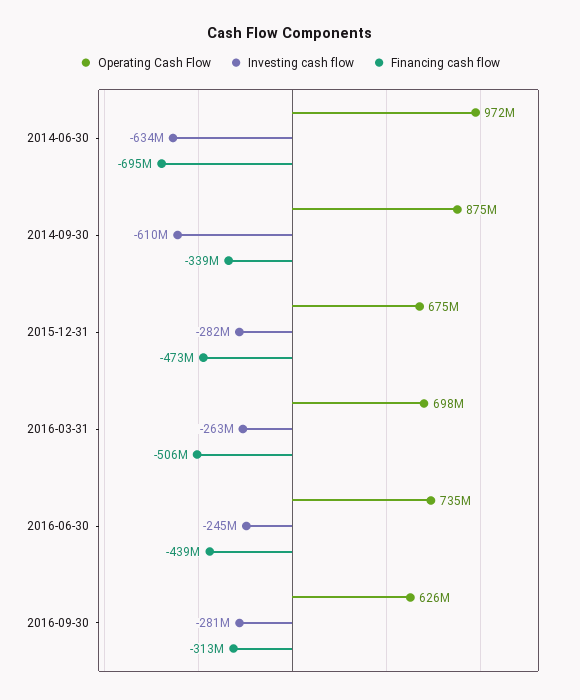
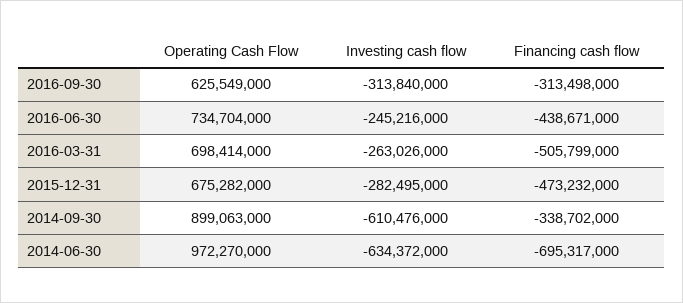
Operating Cash Flow, 2014-09-30: 875000000 -> 899063000
Investing cash flow, 2016-09-30: -281000000 -> -313840000

